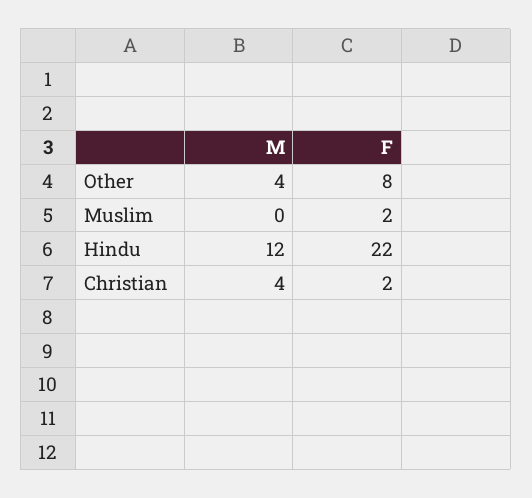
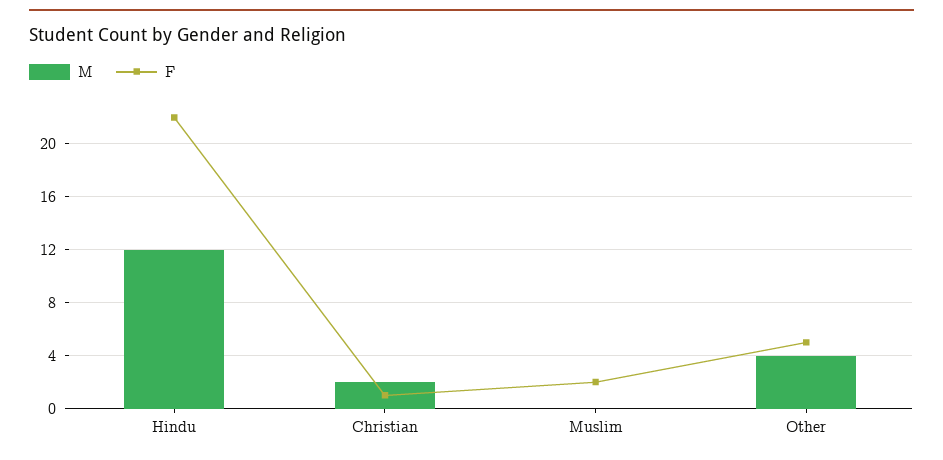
F, Other: 8 -> 5
M, Christian: 4 -> 2
F, Christian: 2 -> 1

